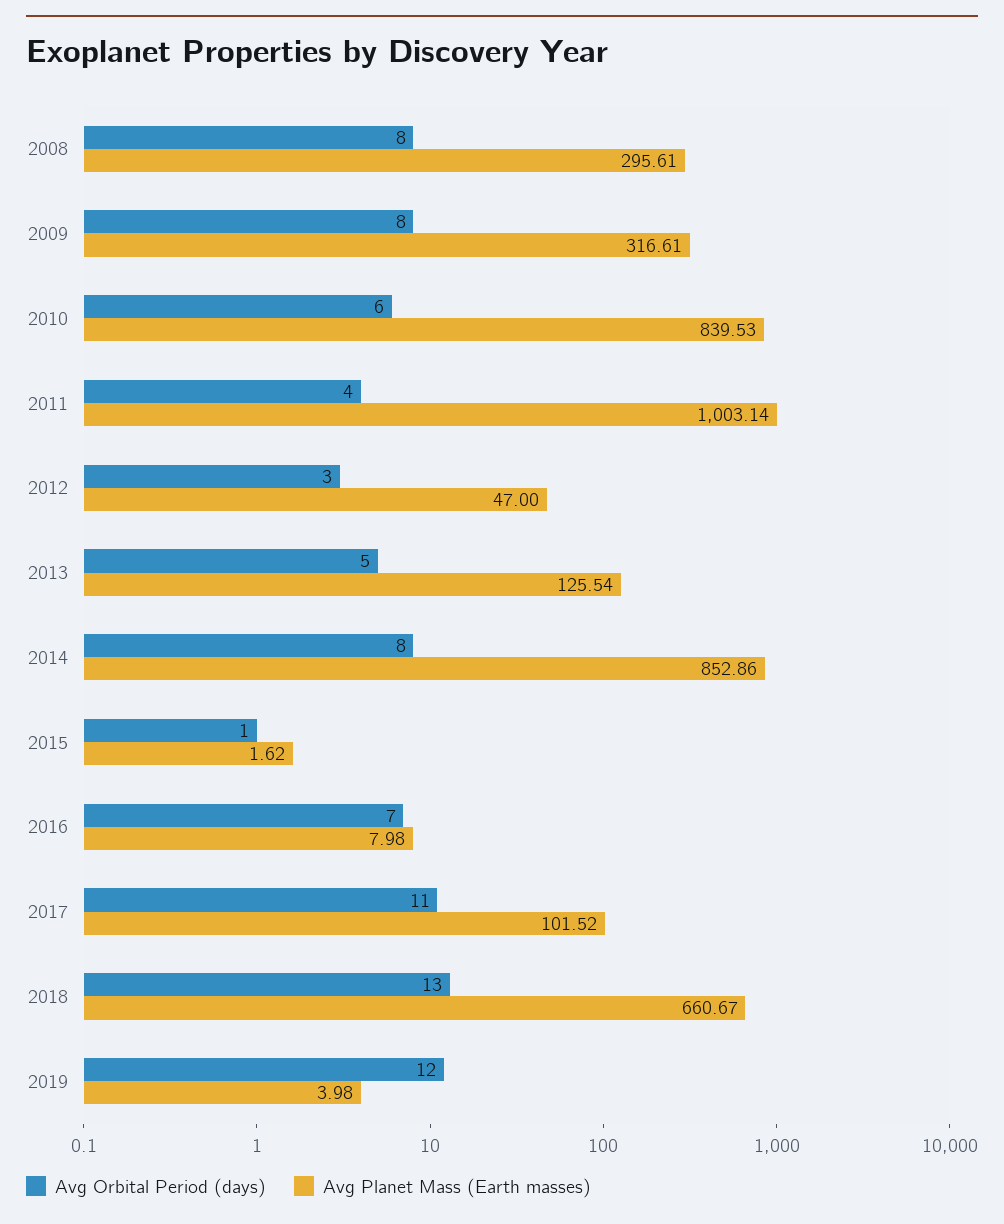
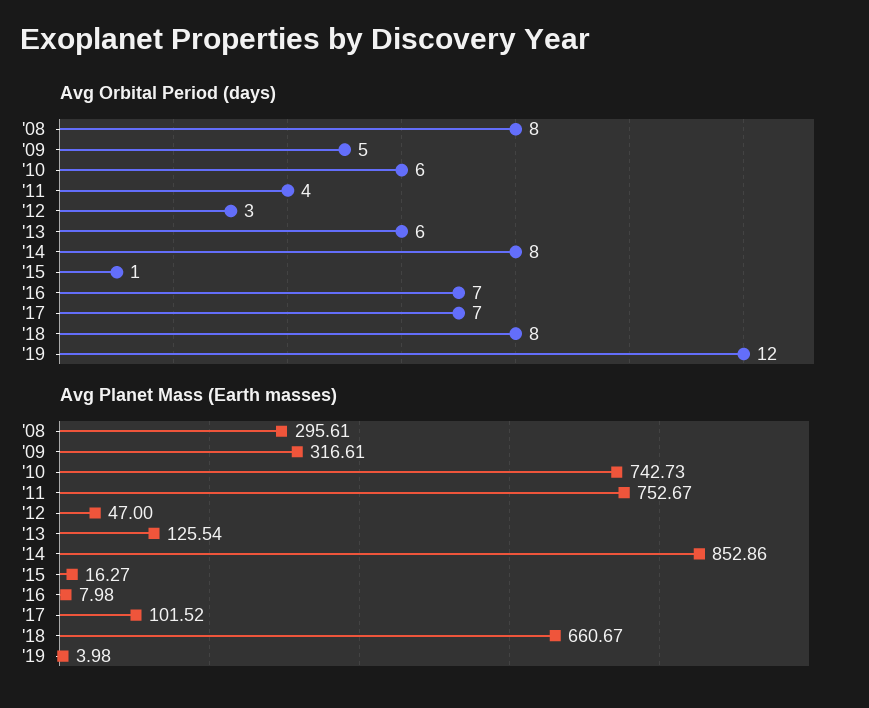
Avg Orbital Period (days), 2009: 8 -> 5
Avg Planet Mass (Earth masses), 2010: 839.53 -> 742.73
Avg Planet Mass (Earth masses), 2011: 1003.14 -> 752.67
Avg Orbital Period (days), 2013: 5 -> 6
Avg Planet Mass (Earth masses), 2015: 1.62 -> 16.27
Avg Orbital Period (days), 2017: 11 -> 7
Avg Orbital Period (days), 2018: 13 -> 8

